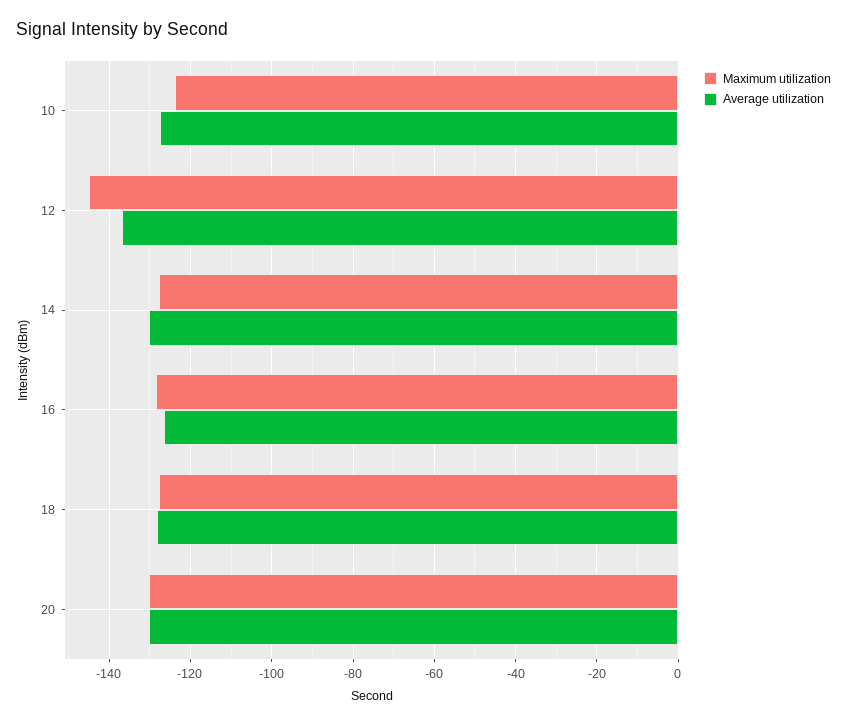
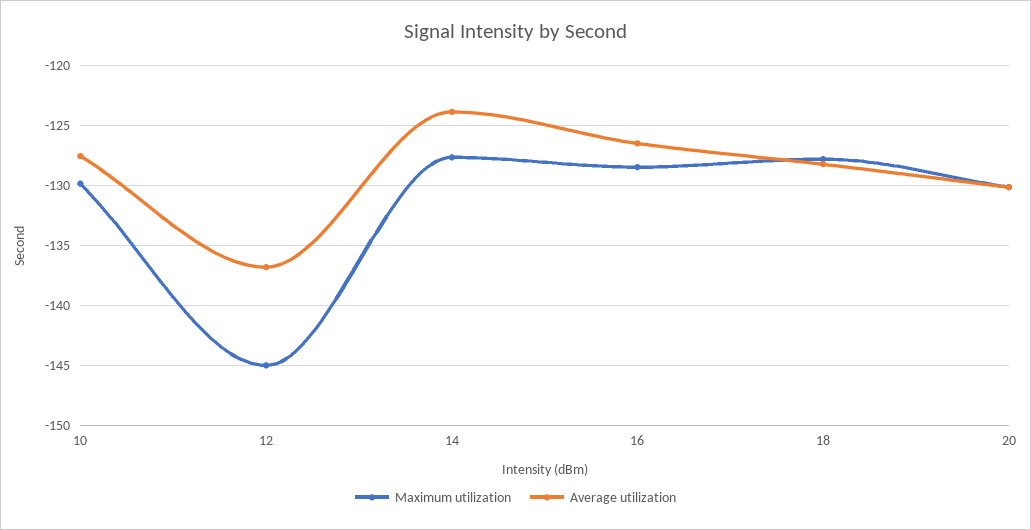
Maximum utilization, 10: -124 -> -130
Average utilization, 14: -130 -> -124

